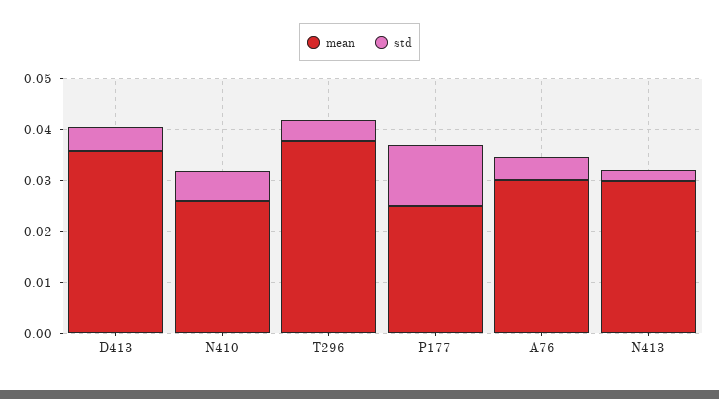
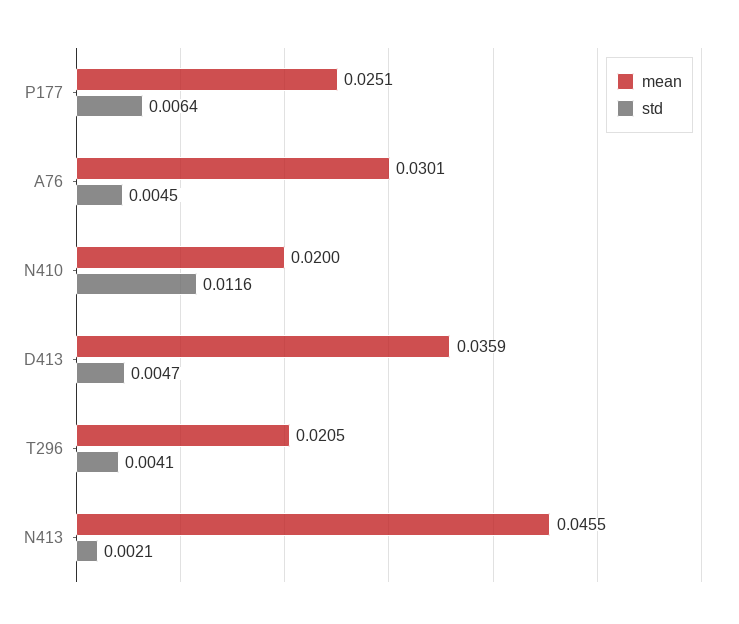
mean, N410: 0.026 -> 0.02
std, N410: 0.006 -> 0.0116
mean, T296: 0.038 -> 0.0205
std, P177: 0.012 -> 0.0064
mean, N413: 0.03 -> 0.0455

